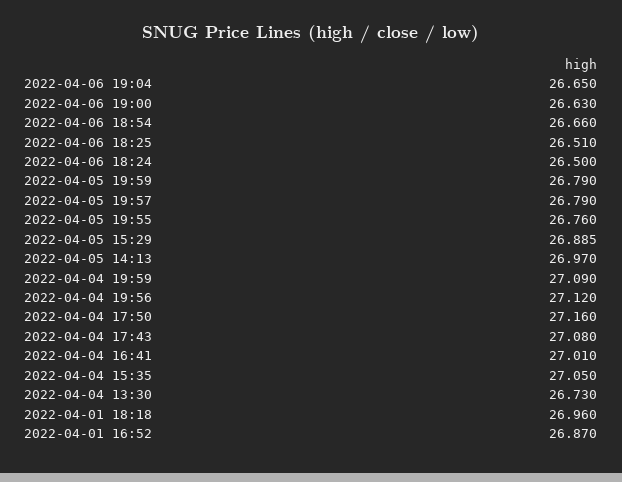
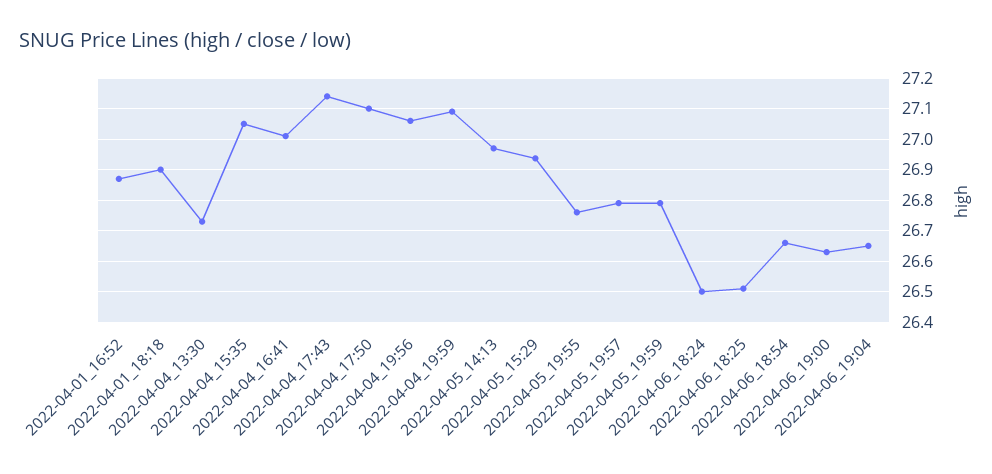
2022-04-05 15:29: 26.885 -> 26.94
2022-04-04 19:56: 27.12 -> 27.06
2022-04-04 17:50: 27.16 -> 27.1
2022-04-04 17:43: 27.08 -> 27.14
2022-04-01 18:18: 26.96 -> 26.9

